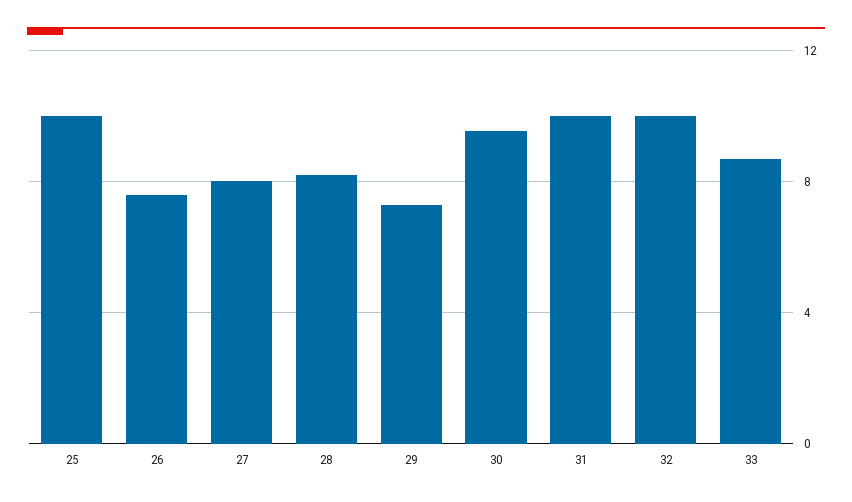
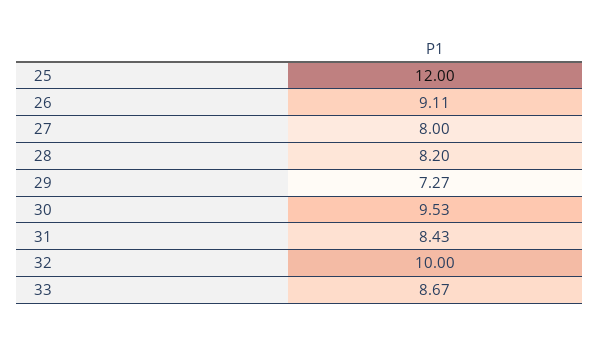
25: 10 -> 12
26: 7.5 -> 9.11
31: 10 -> 8.43

